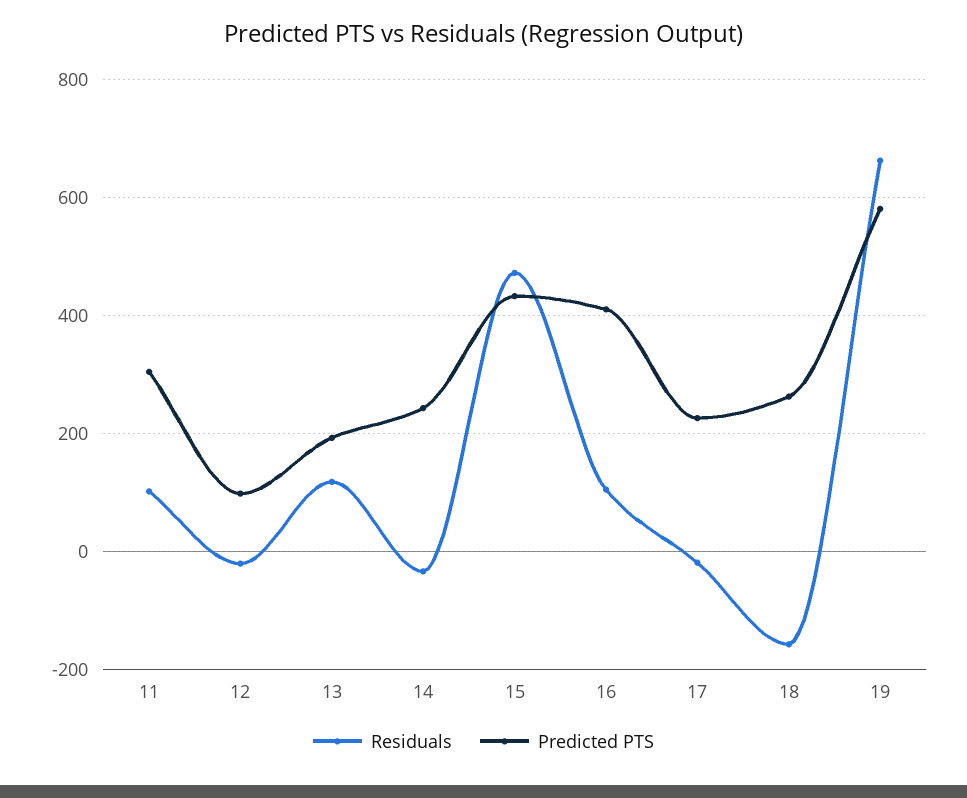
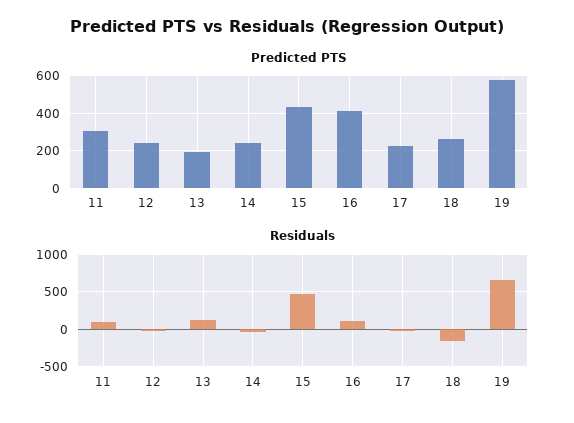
Predicted PTS, 12: 100 -> 250

